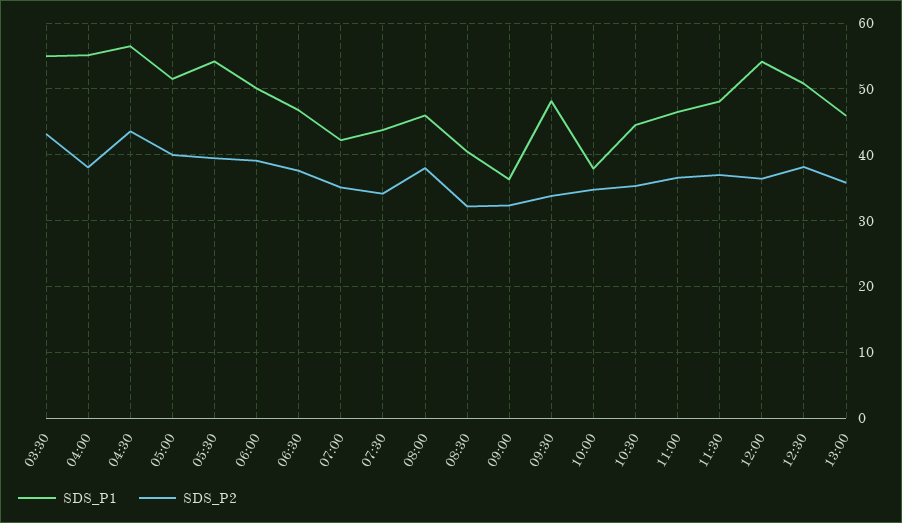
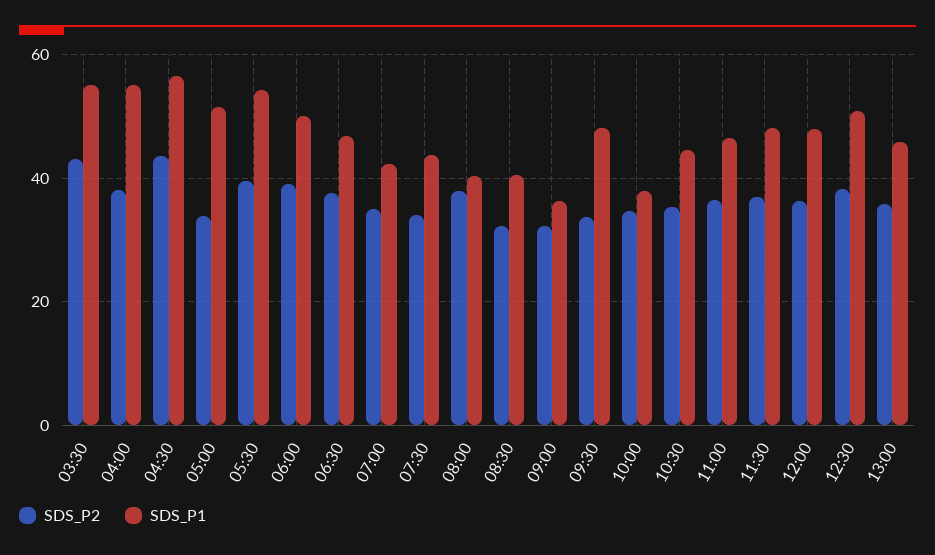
SDS_P2, 05:00: 40 -> 34
SDS_P1, 08:00: 46 -> 40
SDS_P1, 12:00: 54 -> 48

